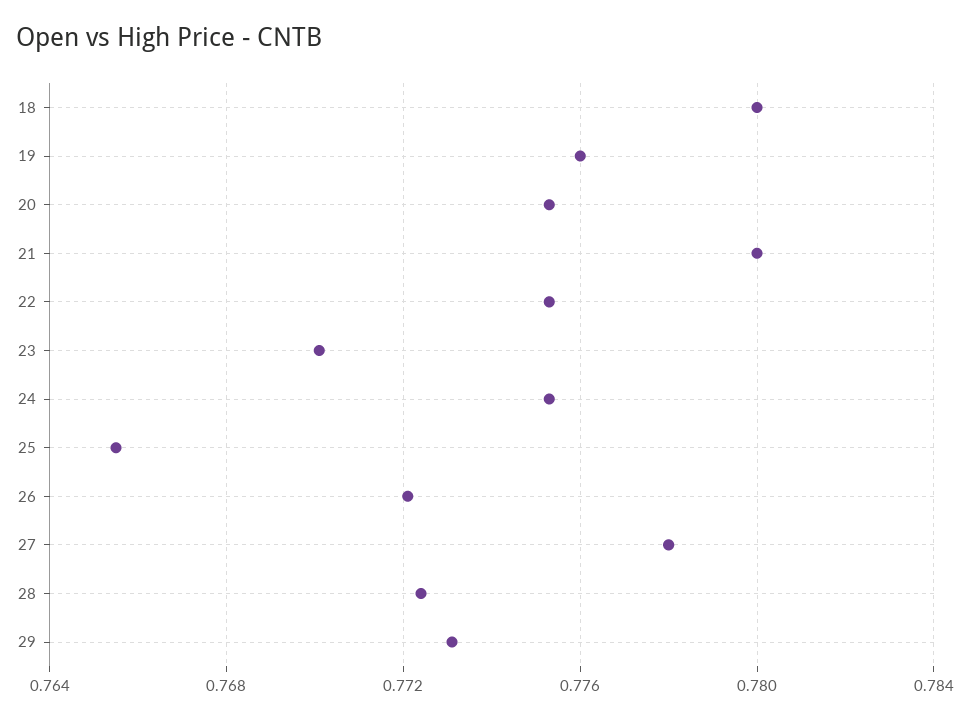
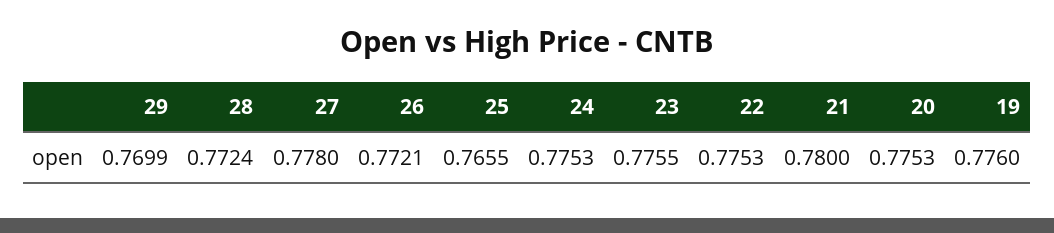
18: 0.78 -> none
23: 0.77 -> 0.7755
29: 0.773 -> 0.7699

